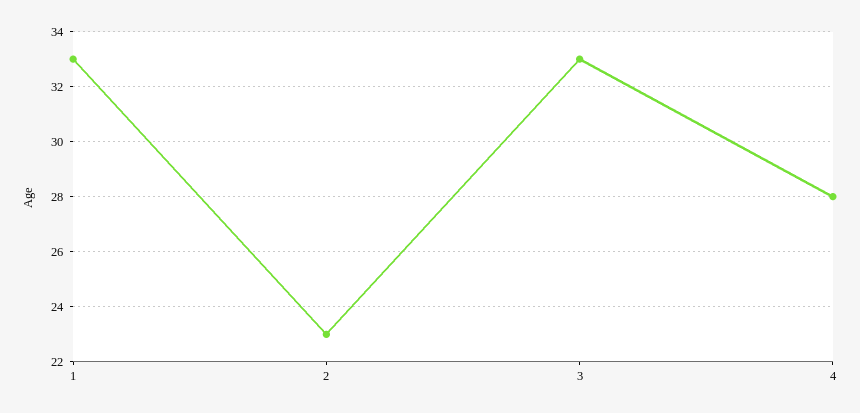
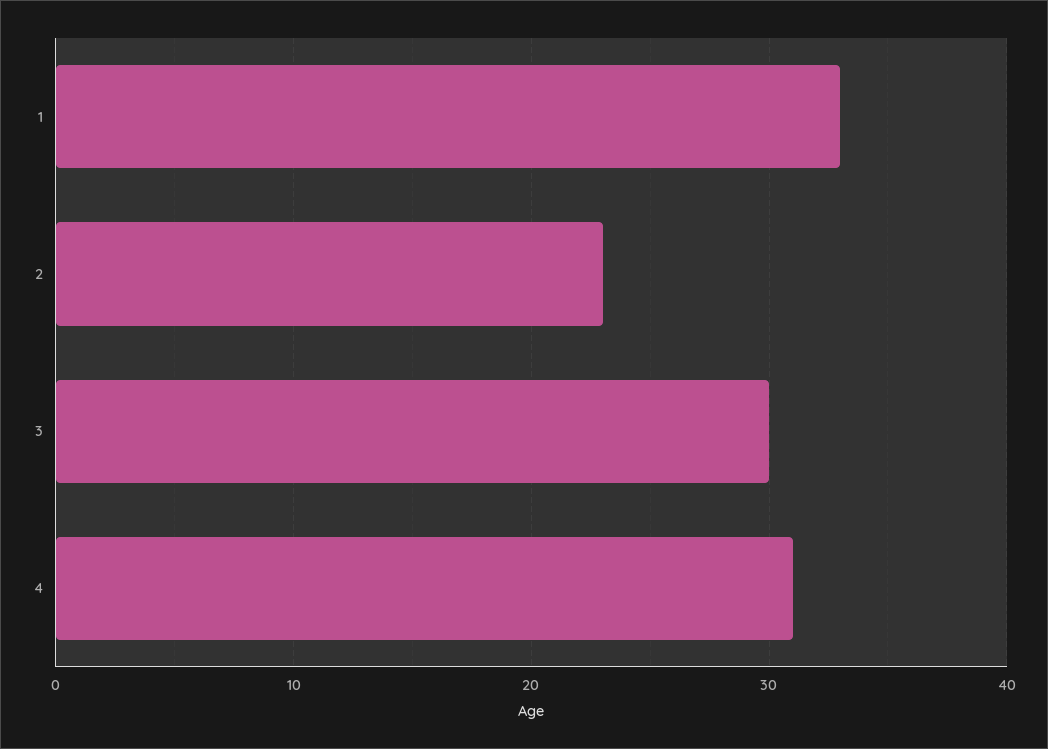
3: 33 -> 30
4: 28 -> 31

